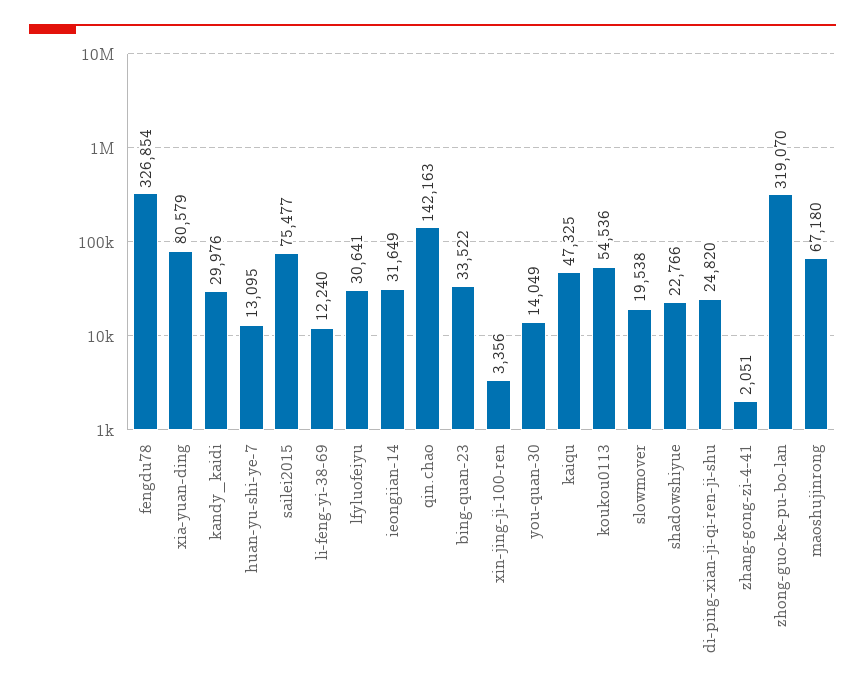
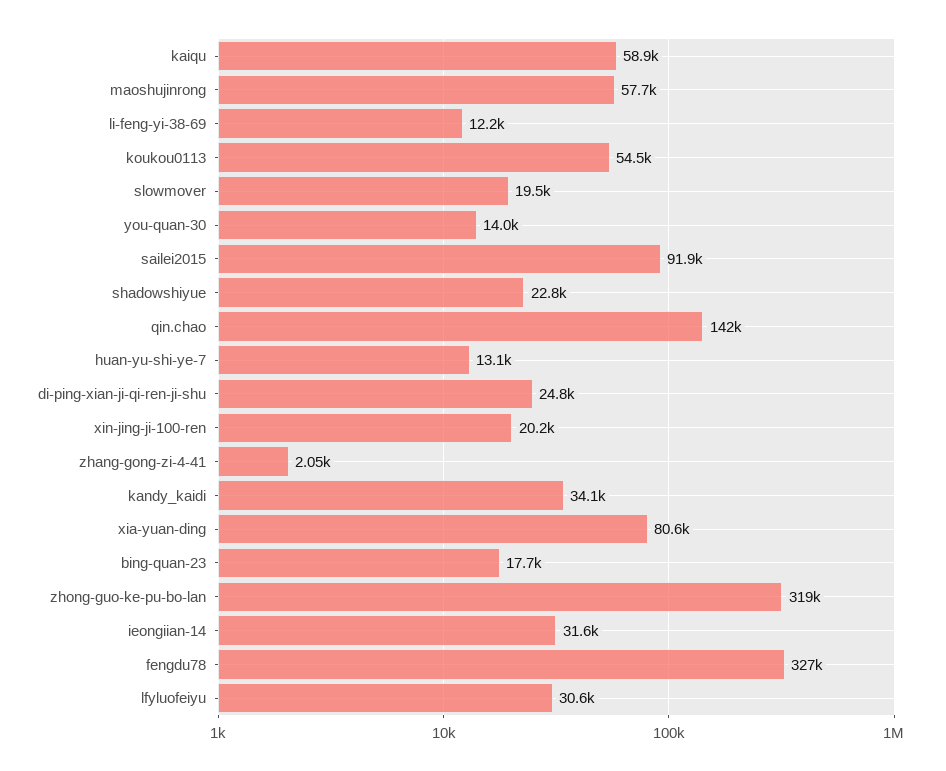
kandy_kaidi: 29976 -> 34100
sailei2015: 75477 -> 91900
bing-quan-23: 33522 -> 17700
xin-jing-ji-100-ren: 3356 -> 20200
kaiqu: 47325 -> 58900
maoshujinrong: 67180 -> 57700

